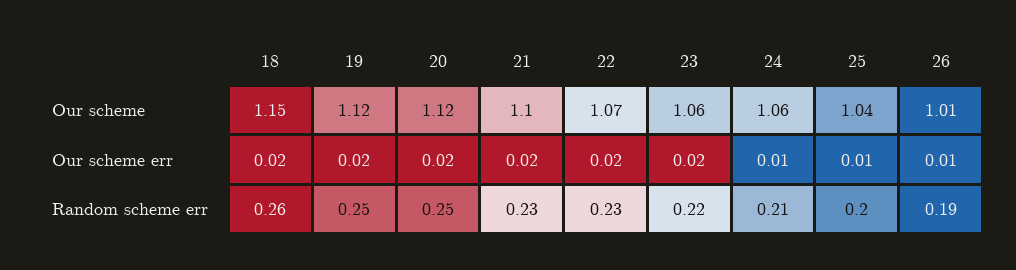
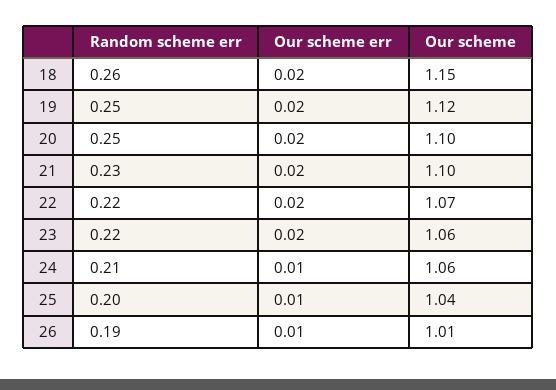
20, Our scheme: 1.12 -> 1.1
22, Random scheme err: 0.23 -> 0.22

